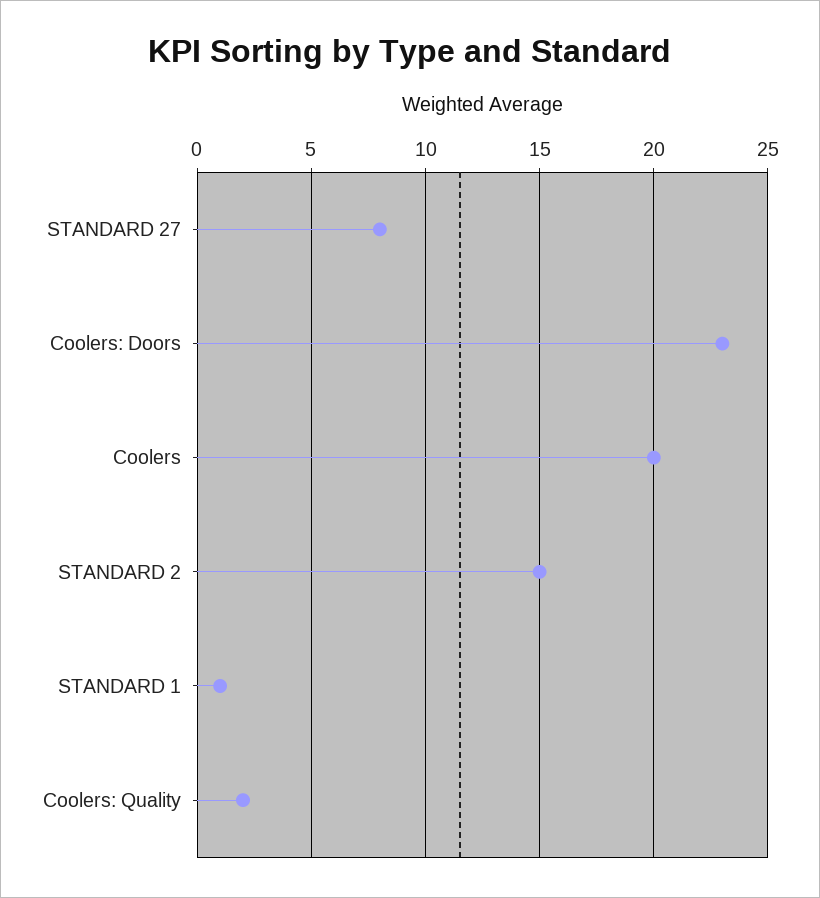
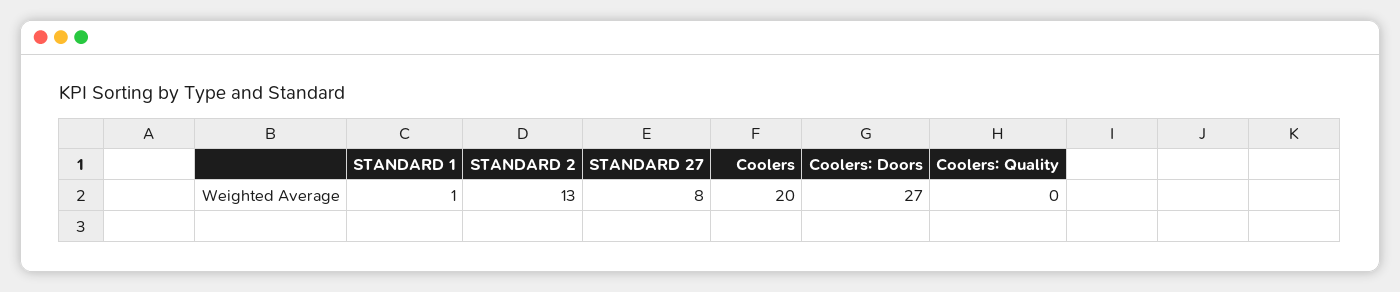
Coolers: Doors: 23 -> 27
STANDARD 2: 15 -> 13
Coolers: Quality: 2 -> 0

